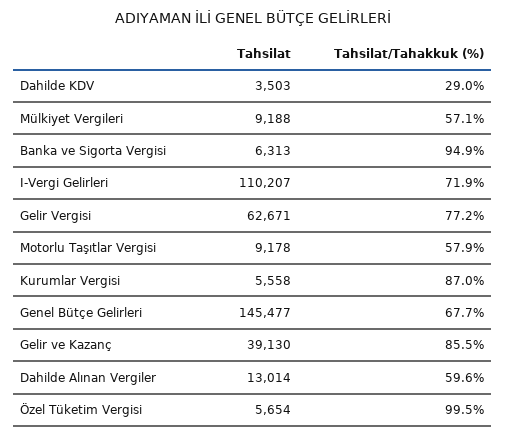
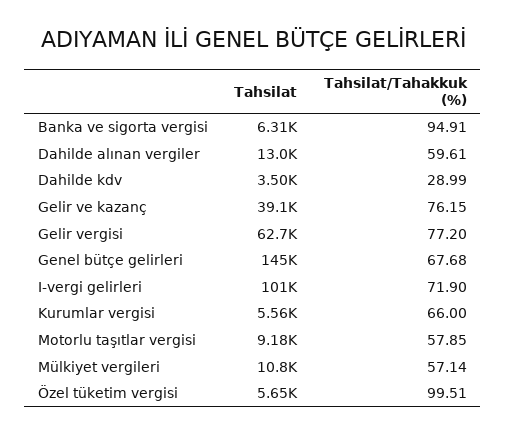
Tahsilat, Mülkiyet Vergileri: 9188 -> 10800
Tahsilat, I-Vergi Gelirleri: 110207 -> 101000
Tahsilat/Tahakkuk (%), Kurumlar Vergisi: 87 -> 66
Tahsilat/Tahakkuk (%), Gelir ve Kazanç: 85.5 -> 76.15

